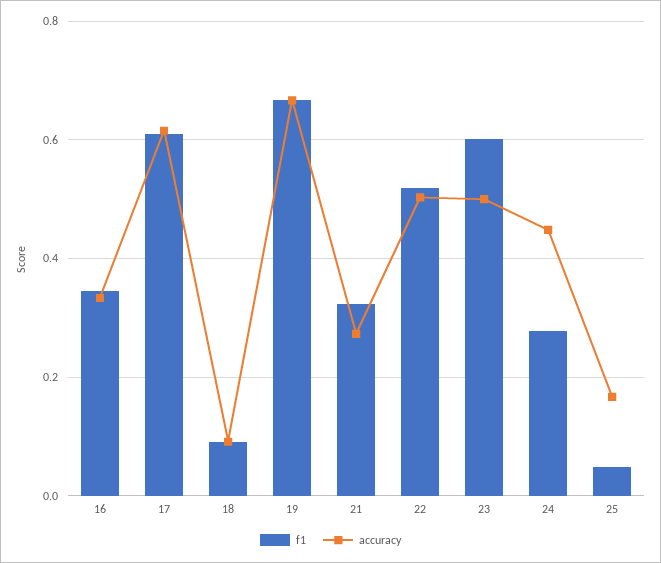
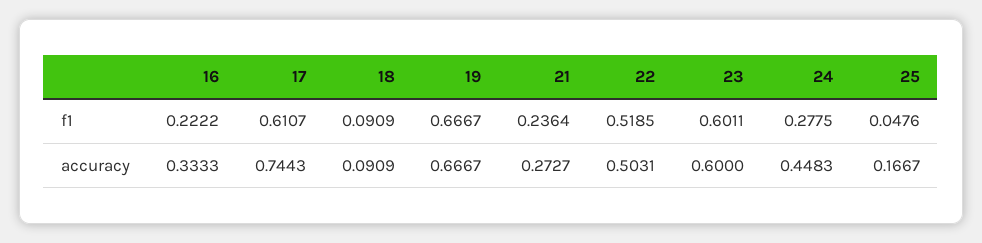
f1, 16: 0.34 -> 0.2222
accuracy, 17: 0.62 -> 0.7443
f1, 21: 0.32 -> 0.2364
accuracy, 23: 0.5 -> 0.6

